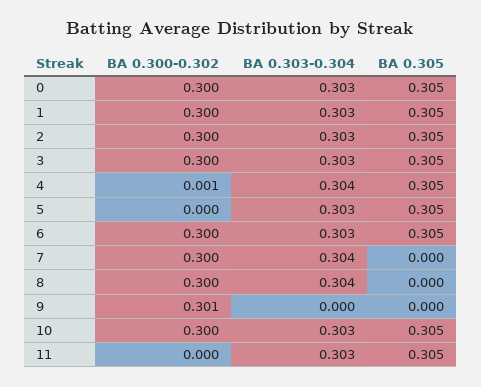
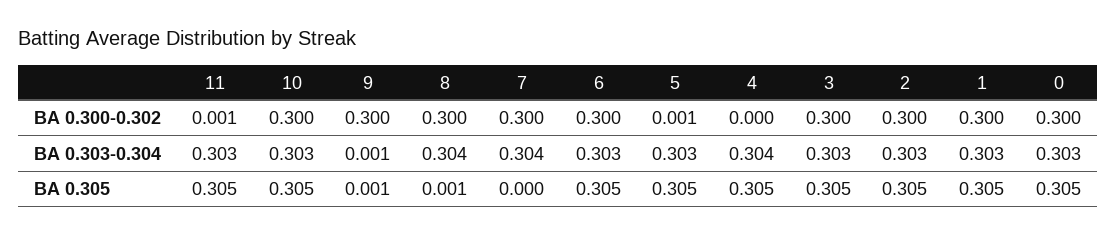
BA 0.300-0.302, 4: 0.001 -> 0
BA 0.300-0.302, 5: 0 -> 0.001
BA 0.305, 8: 0 -> 0.001
BA 0.300-0.302, 9: 0.301 -> 0.3
BA 0.303-0.304, 9: 0 -> 0.001
BA 0.305, 9: 0 -> 0.001
BA 0.300-0.302, 11: 0 -> 0.001

